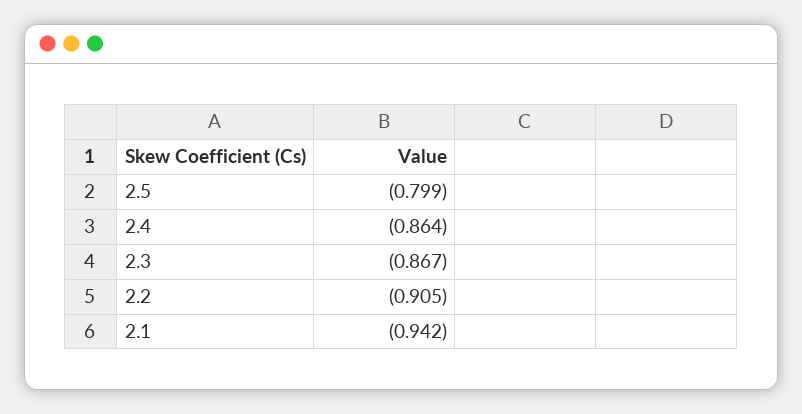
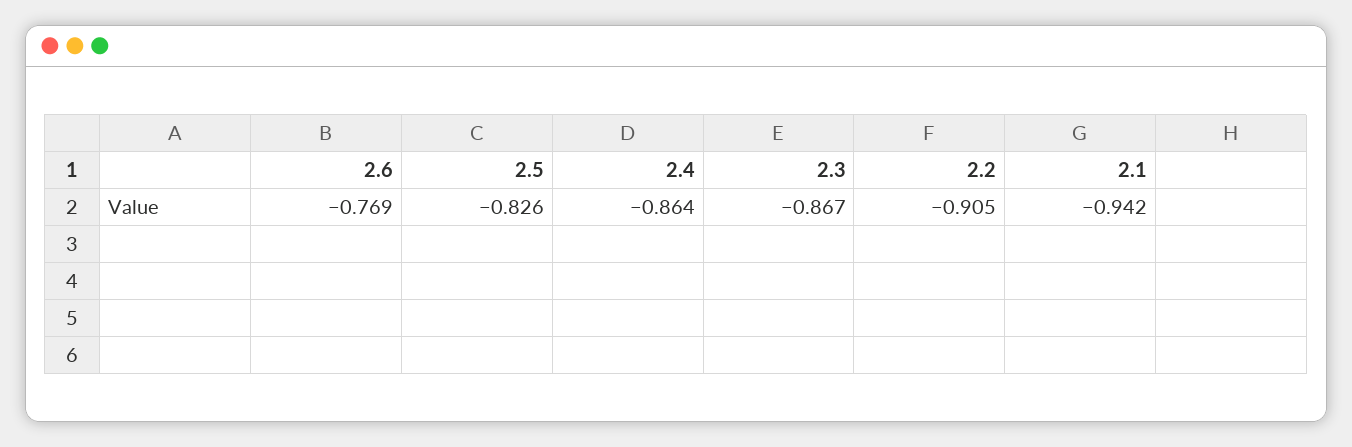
2.5: -0.799 -> -0.826
2.6: none -> -0.769

